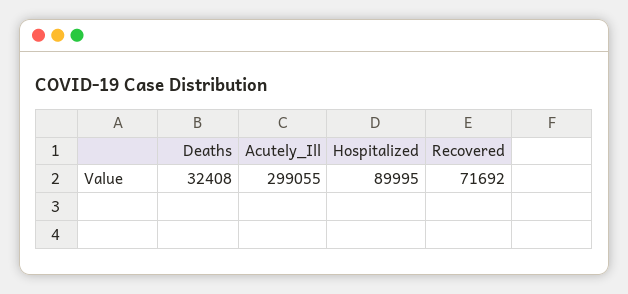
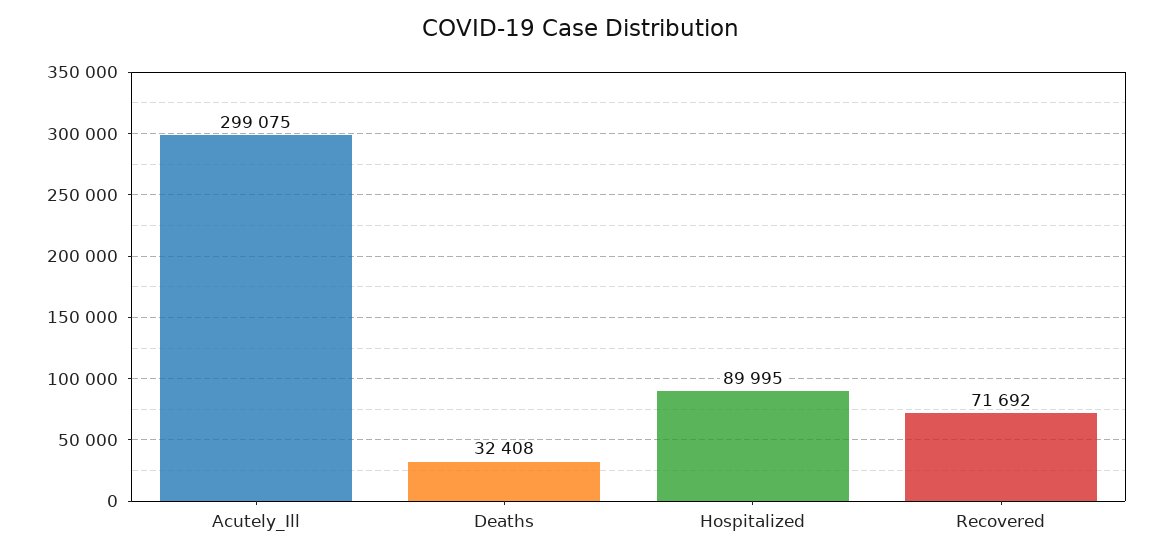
Acutely_Ill: 299055 -> 299075

